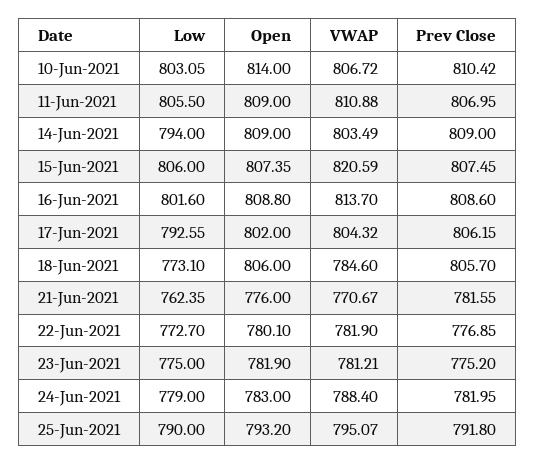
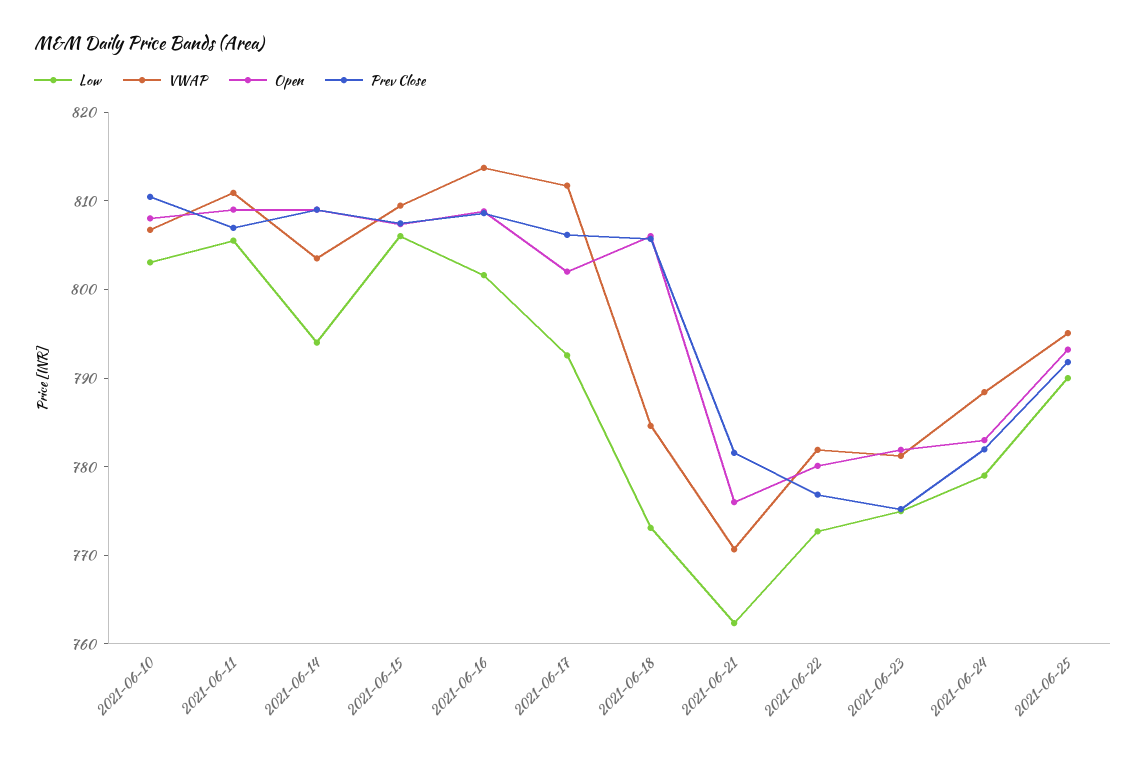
Open, 10-Jun-2021: 814 -> 808
VWAP, 15-Jun-2021: 820.59 -> 810
VWAP, 17-Jun-2021: 804.32 -> 812

